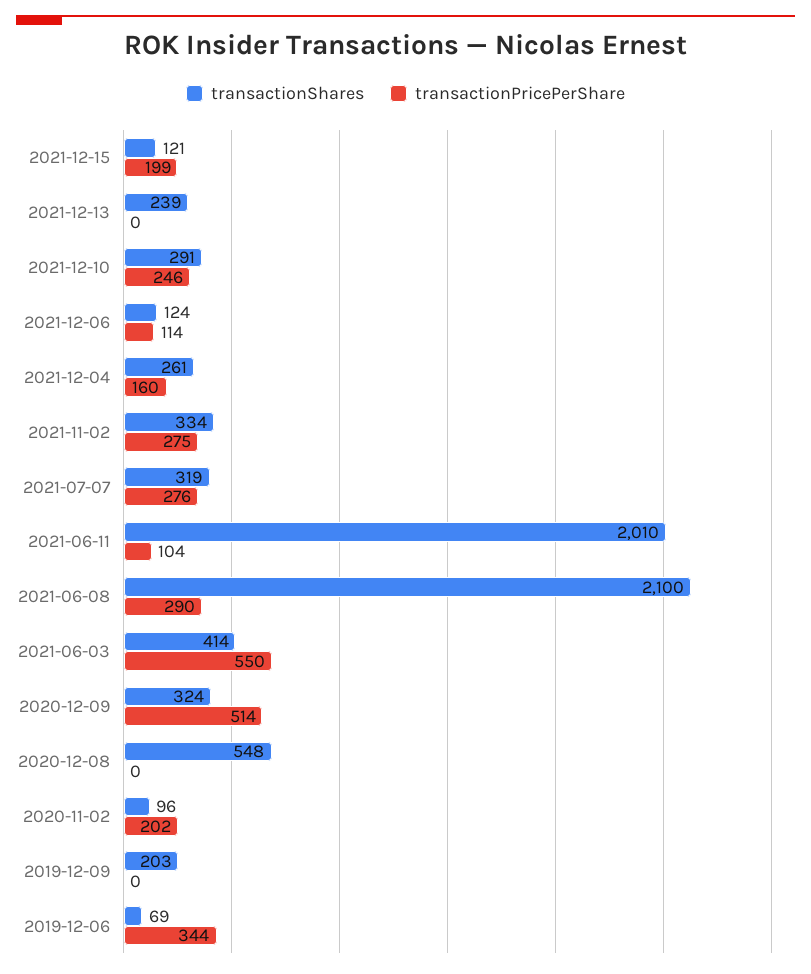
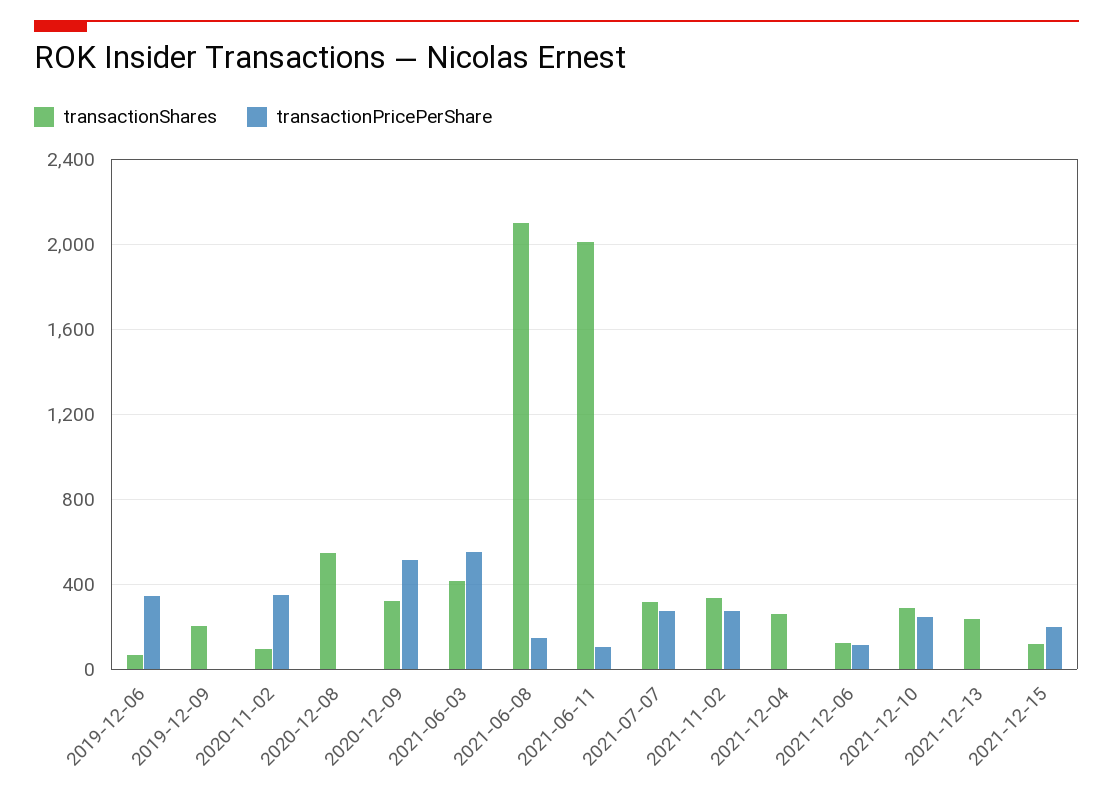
transactionPricePerShare, 2021-12-04: 160 -> 0
transactionPricePerShare, 2021-06-08: 290 -> 150
transactionPricePerShare, 2020-11-02: 202 -> 350

